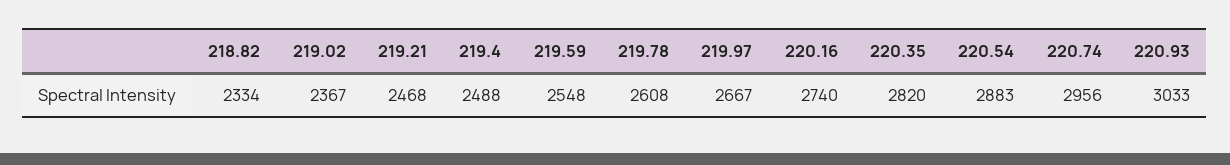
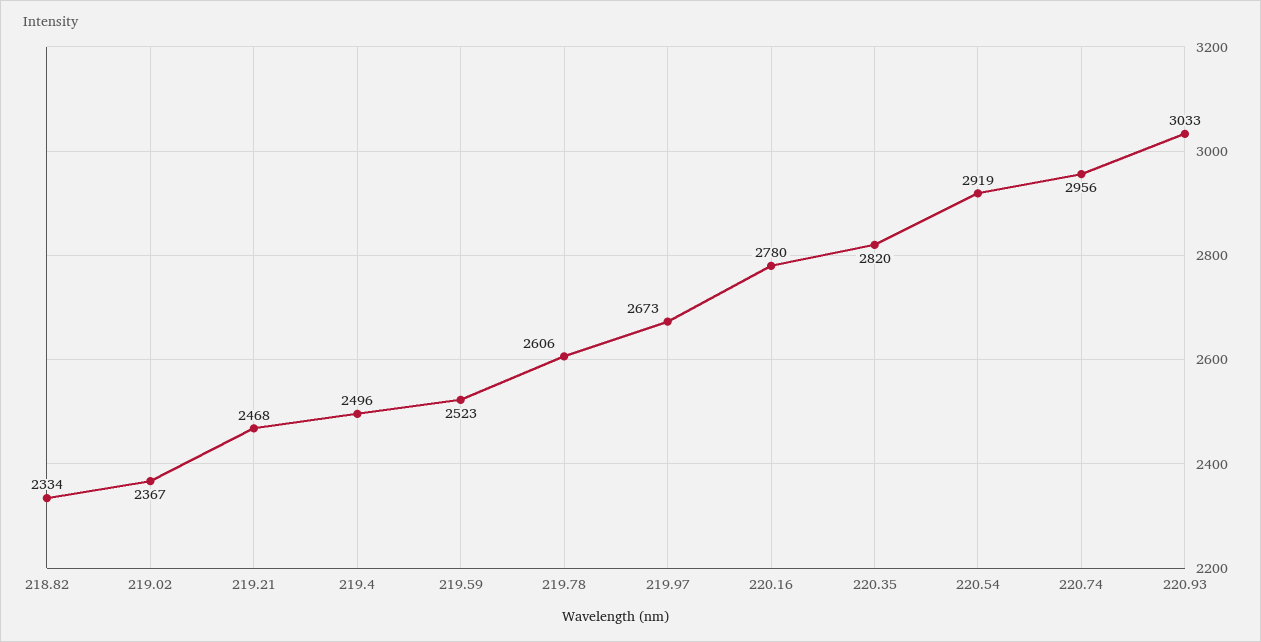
219.4: 2488 -> 2496
219.59: 2548 -> 2523
219.78: 2608 -> 2606
219.97: 2667 -> 2673
220.16: 2740 -> 2780
220.54: 2883 -> 2919

